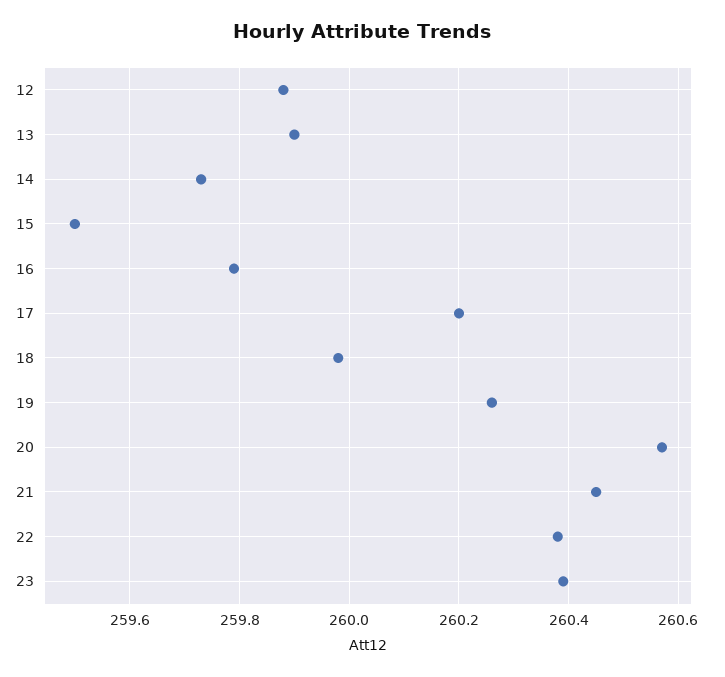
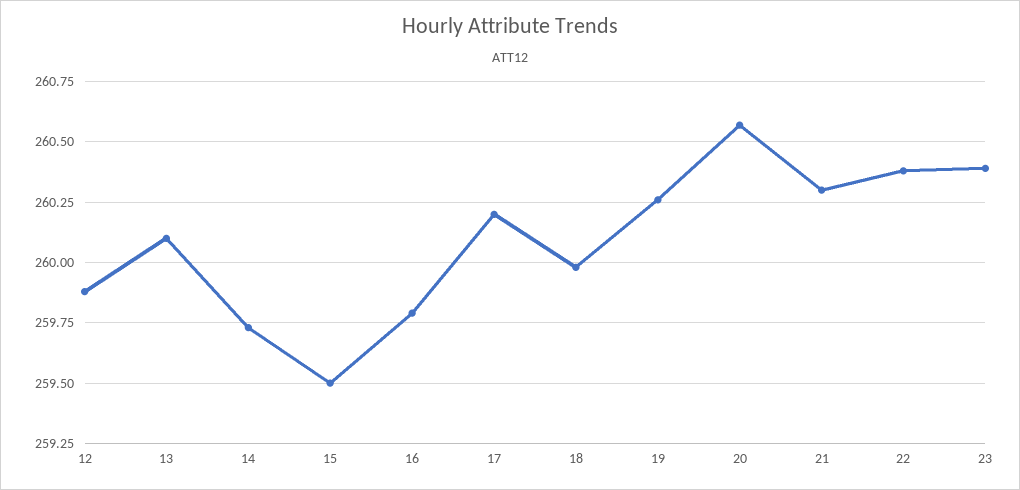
13: 259.9 -> 260.1
21: 260.45 -> 260.3

